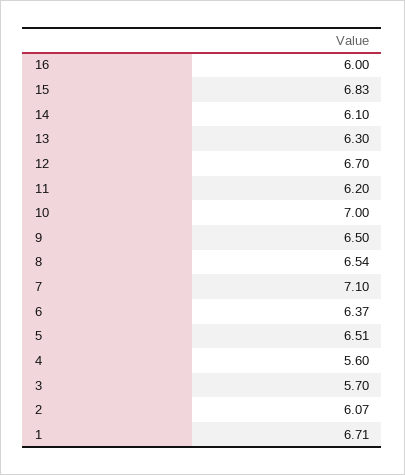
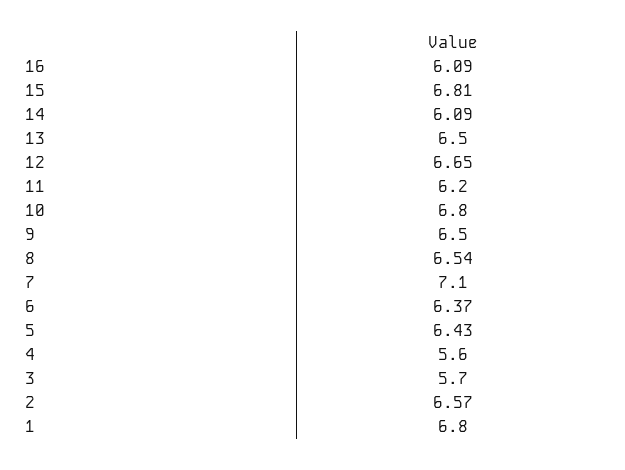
16: 6 -> 6.09
15: 6.83 -> 6.81
14: 6.1 -> 6.09
13: 6.3 -> 6.5
12: 6.7 -> 6.65
10: 7 -> 6.8
5: 6.51 -> 6.43
2: 6.07 -> 6.57
1: 6.71 -> 6.8

